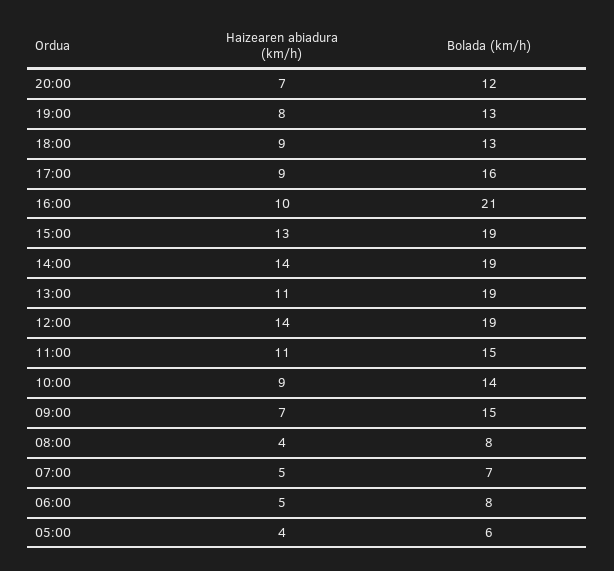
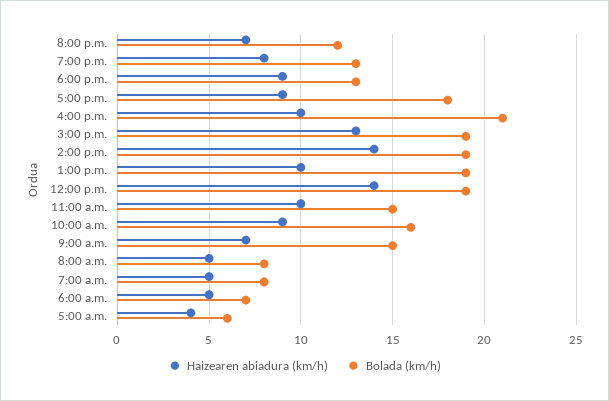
Bolada (km/h), 17:00: 16 -> 18
Haizearen abiadura (km/h), 13:00: 11 -> 10
Haizearen abiadura (km/h), 11:00: 11 -> 10
Bolada (km/h), 10:00: 14 -> 16
Haizearen abiadura (km/h), 08:00: 4 -> 5
Bolada (km/h), 07:00: 7 -> 8
Bolada (km/h), 06:00: 8 -> 7

